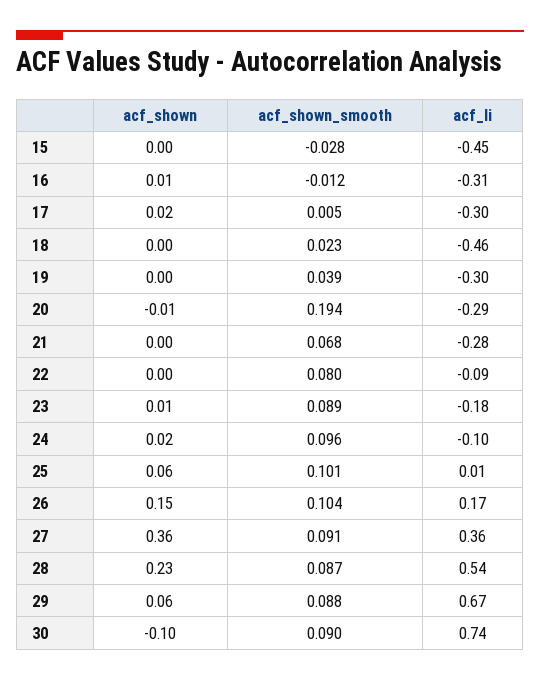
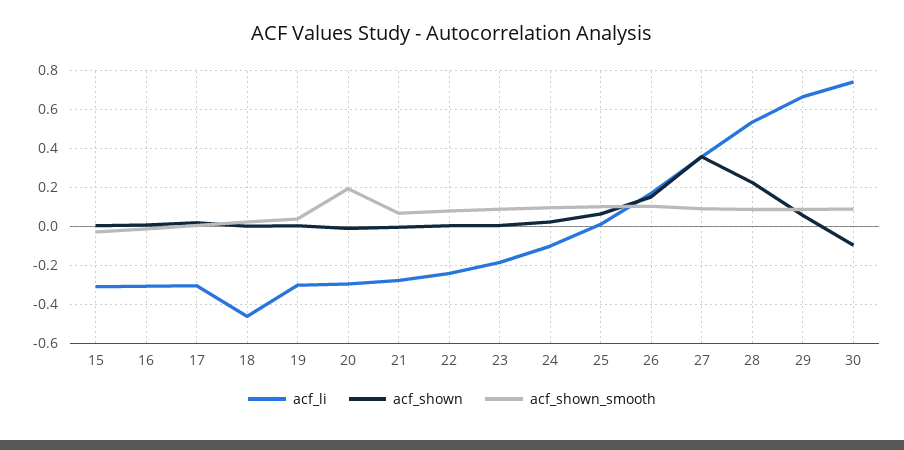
acf_li, 15: -0.45 -> -0.3
acf_li, 22: -0.09 -> -0.25

